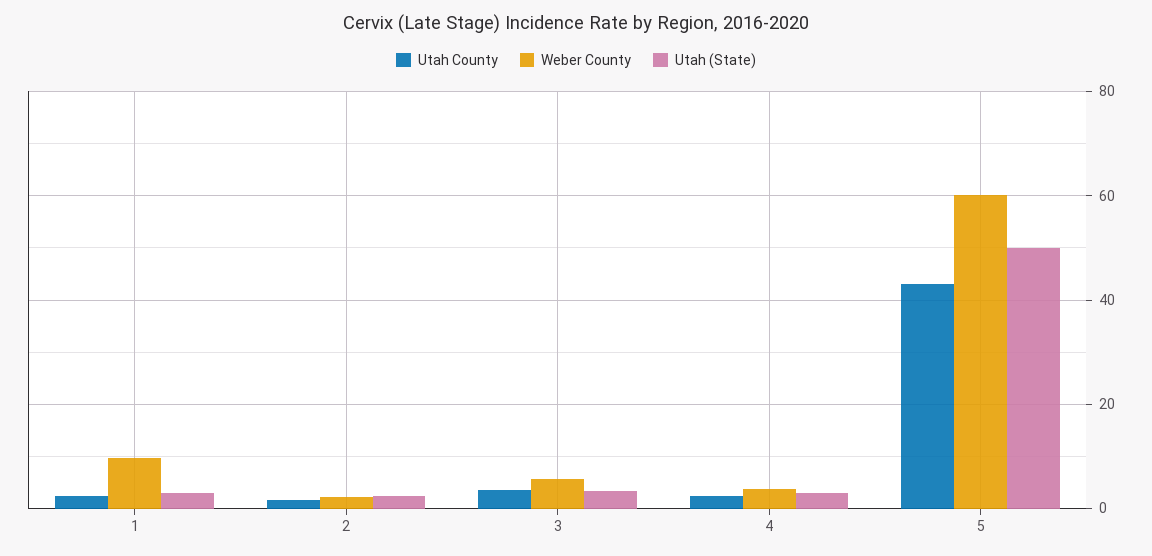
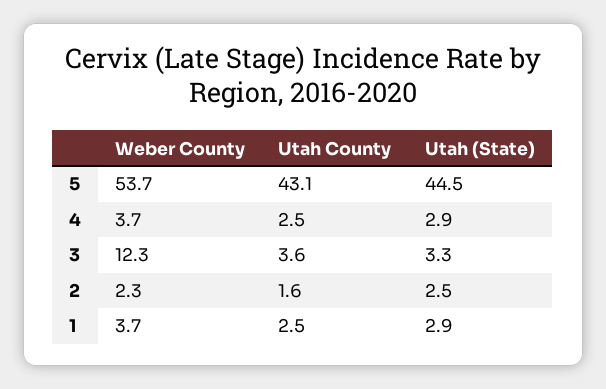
Weber County, 1: 10 -> 3.7
Weber County, 3: 6 -> 12.3
Weber County, 5: 60 -> 53.7
Utah (State), 5: 50 -> 44.5

